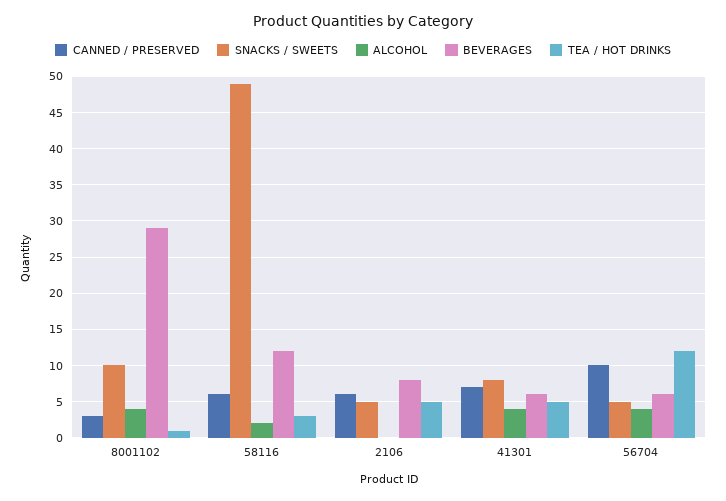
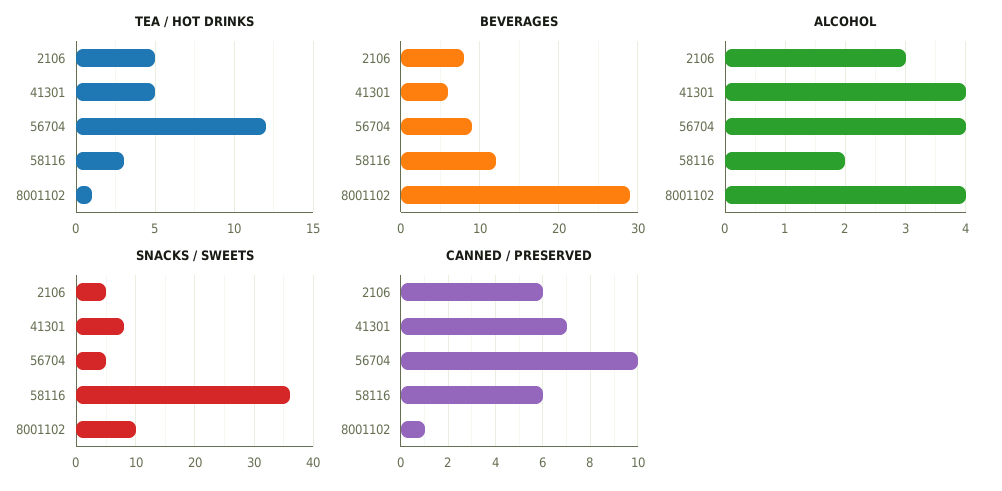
CANNED / PRESERVED, 8001102: 3 -> 1
SNACKS / SWEETS, 58116: 49 -> 35
ALCOHOL, 2106: 0 -> 3
BEVERAGES, 56704: 6 -> 9

